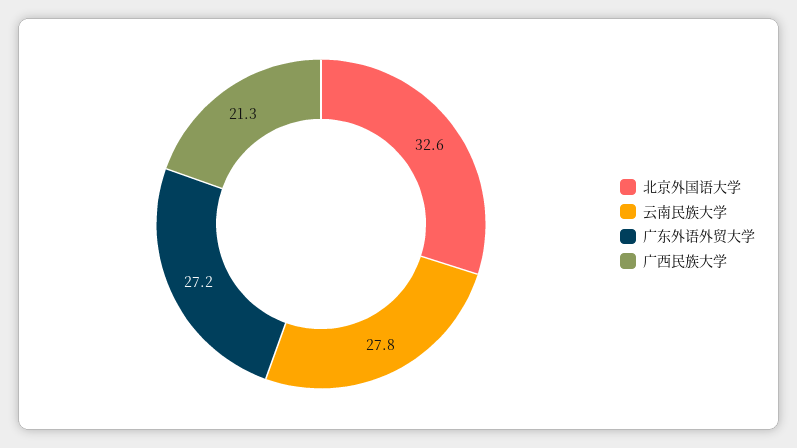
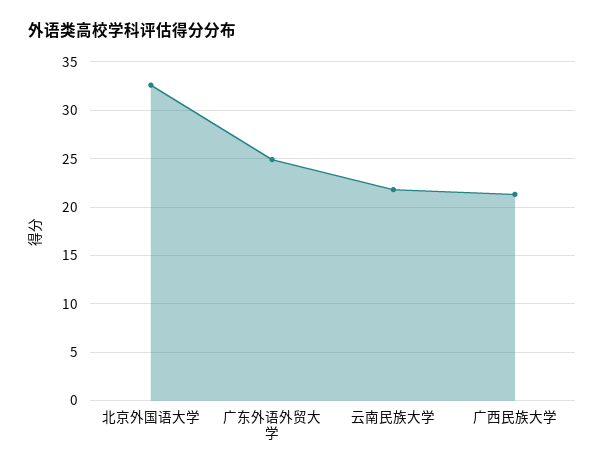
云南民族大学: 27.8 -> 22
广东外语外贸大学: 27.2 -> 25

